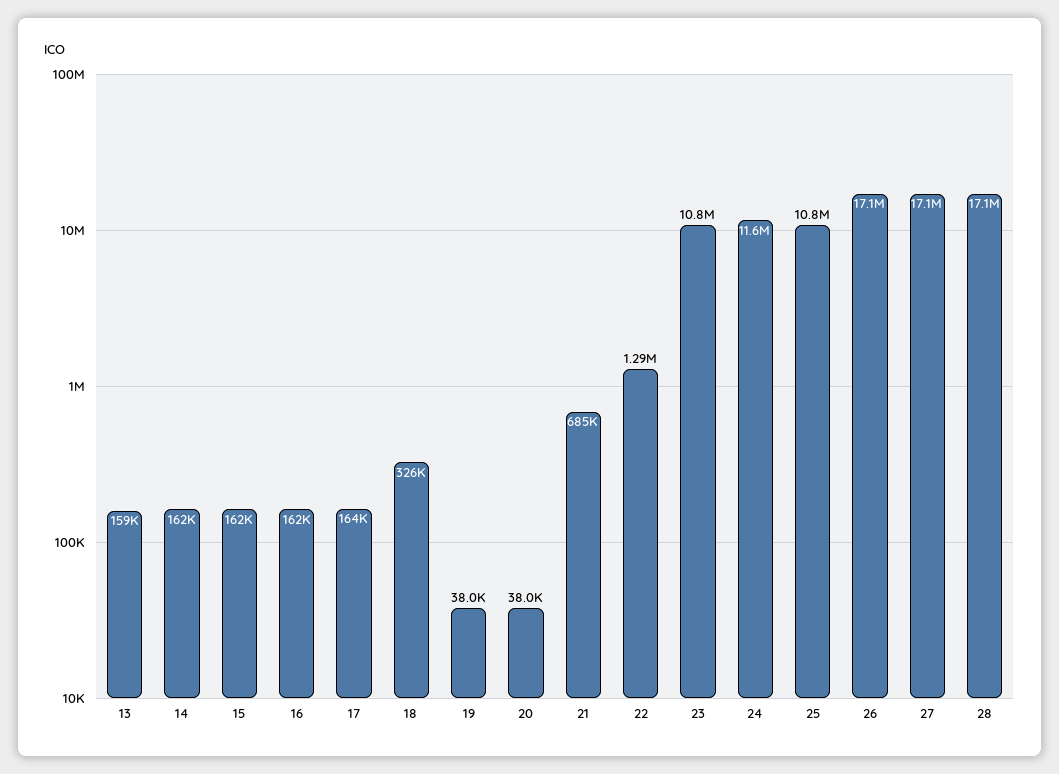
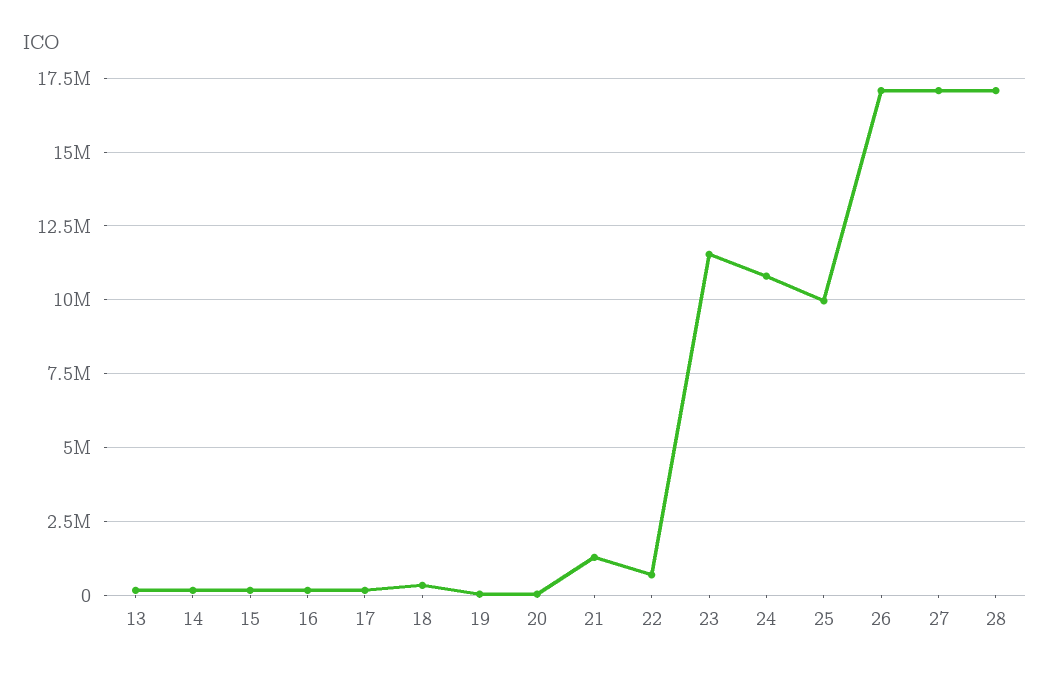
21: 685000 -> 1250000
22: 1290000 -> 750000
23: 10800000 -> 11500000
24: 11600000 -> 10750000
25: 10800000 -> 10000000

